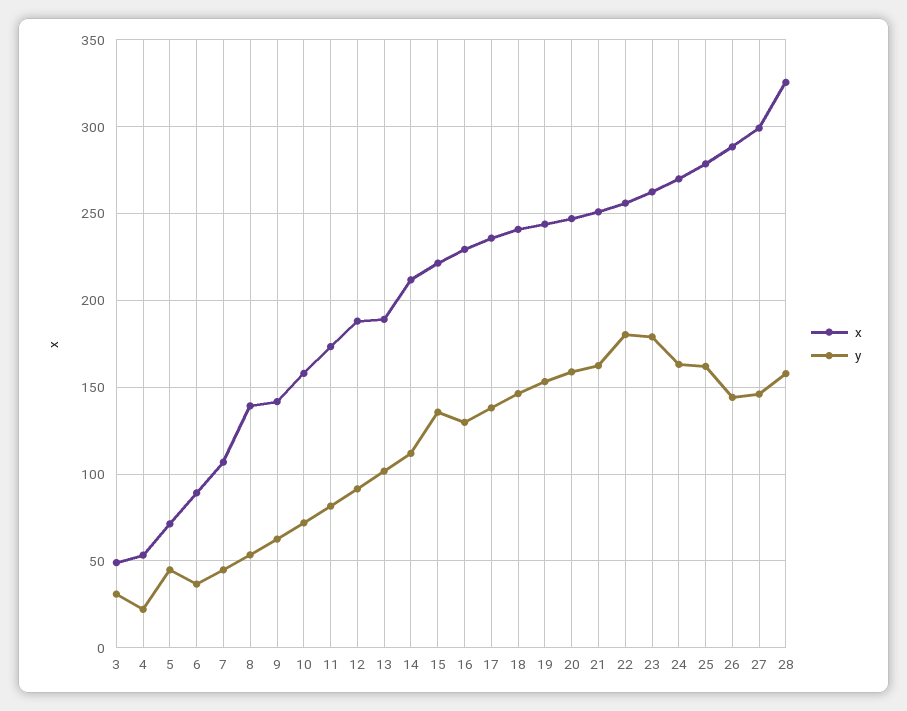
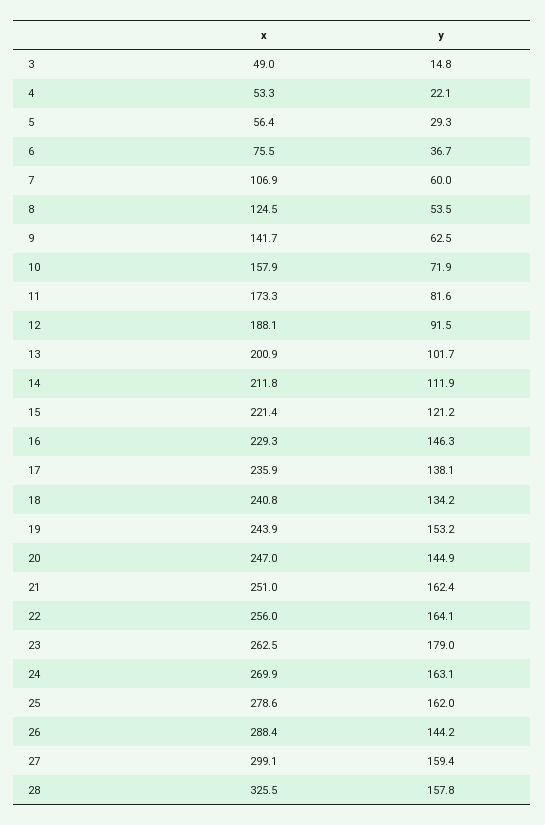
y, 3: 30 -> 14.8
x, 5: 70 -> 56.4
y, 5: 45 -> 29.3
x, 6: 90 -> 75.5
y, 7: 45 -> 60
x, 8: 140 -> 124.5
x, 13: 190 -> 200.9
y, 15: 135 -> 121.2
y, 16: 130 -> 146.3
y, 18: 145 -> 134.2
y, 20: 160 -> 144.9
y, 22: 180 -> 164.1
y, 27: 145 -> 159.4

